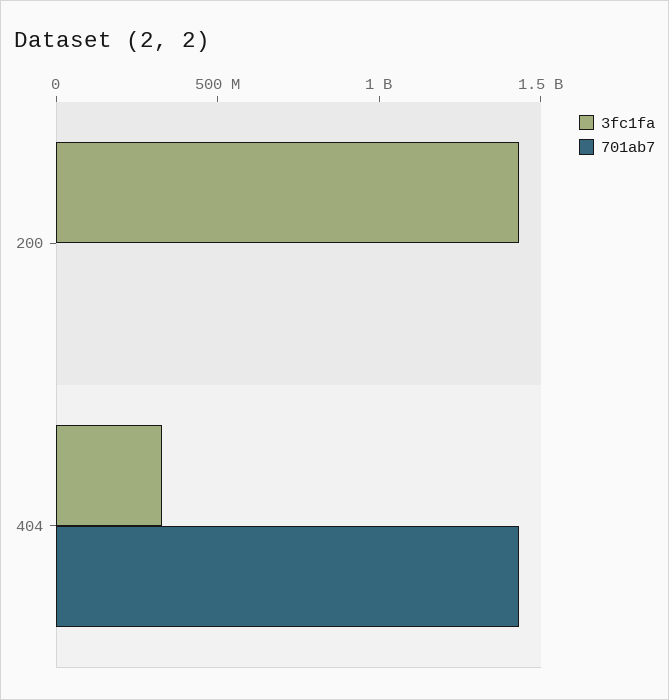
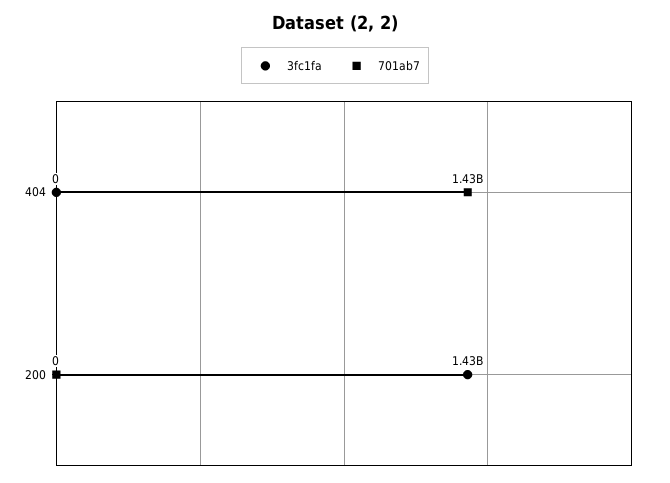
3fc1fa, 404: 300000000 -> 0

